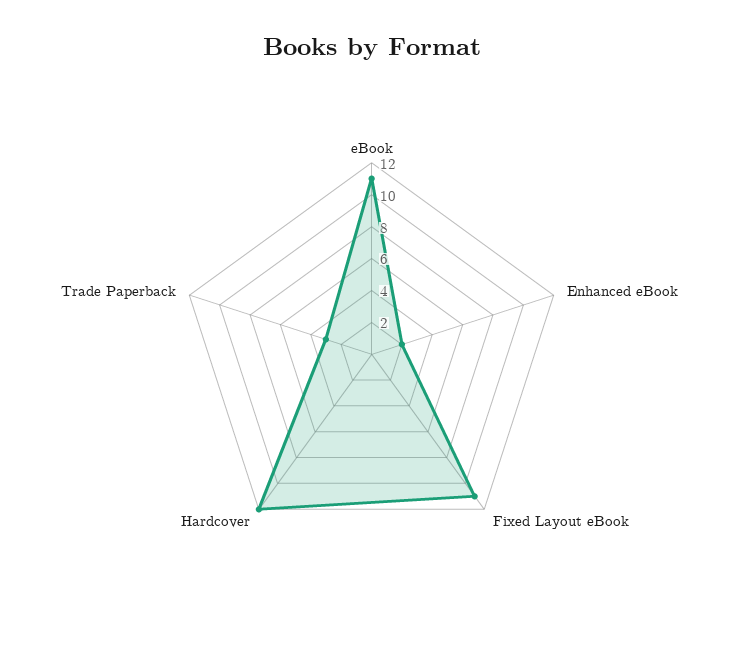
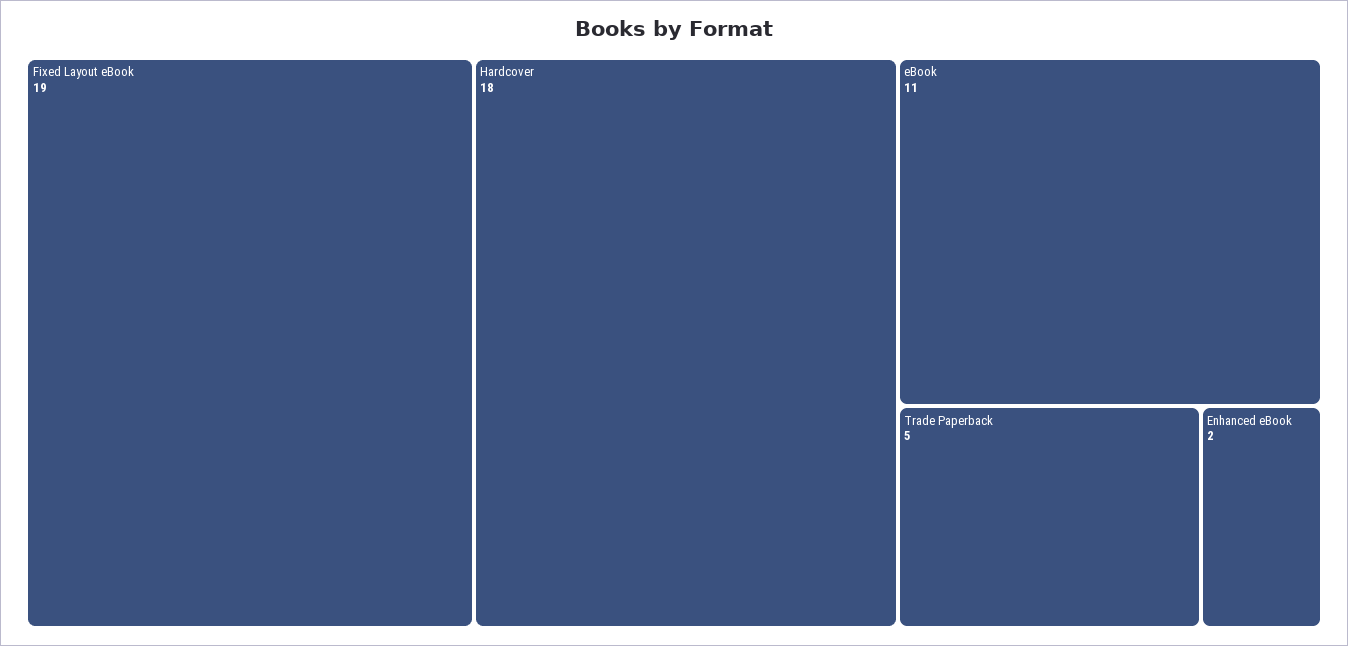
Fixed Layout eBook: 11 -> 19
Hardcover: 12 -> 18
Trade Paperback: 3 -> 5

